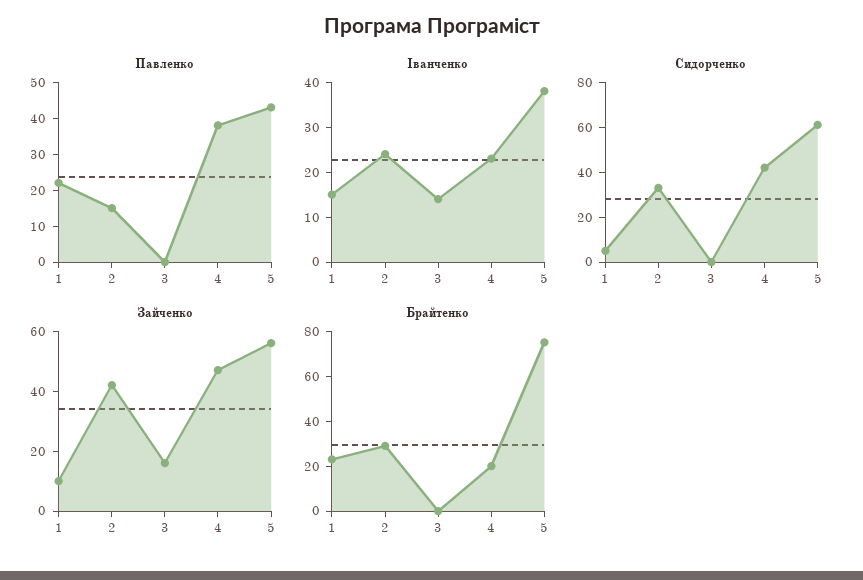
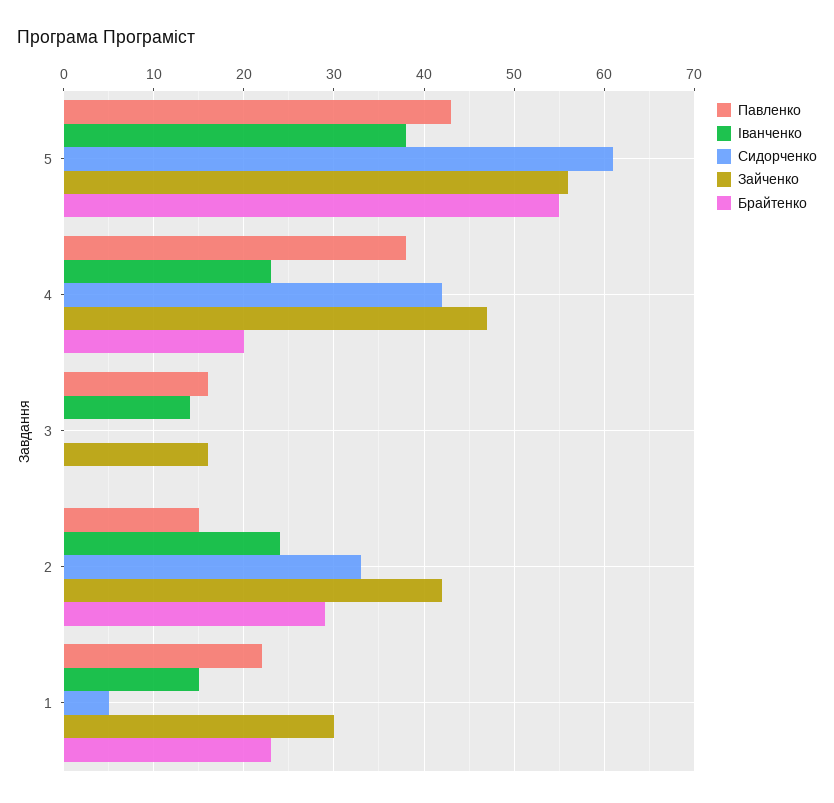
Павленко, 3: 0 -> 16
Зайченко, 1: 10 -> 30
Брайтенко, 5: 75 -> 55

